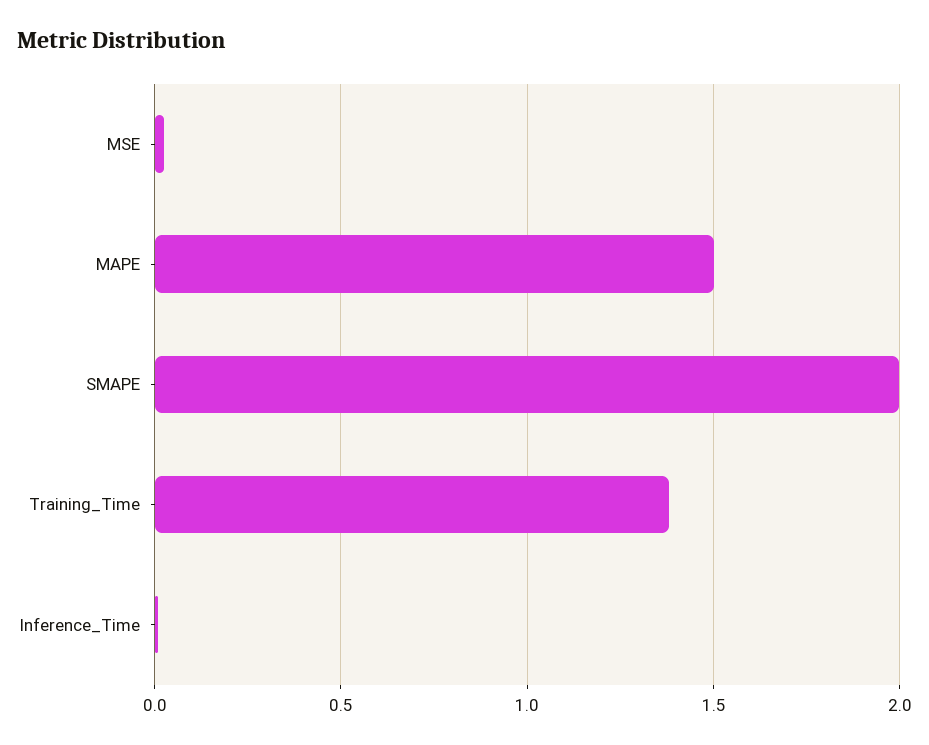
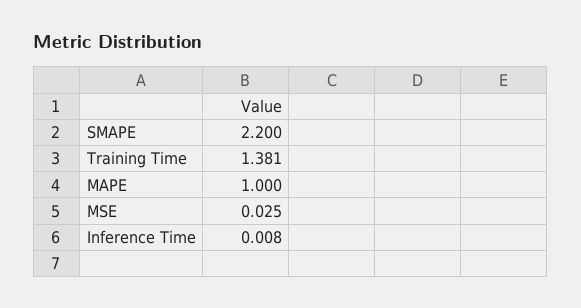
MAPE: 1.5 -> 1
SMAPE: 2 -> 2.2

